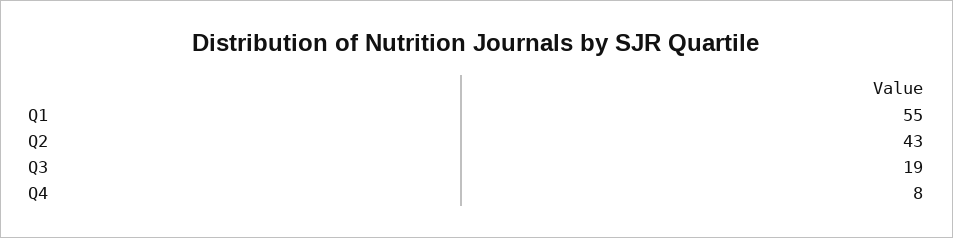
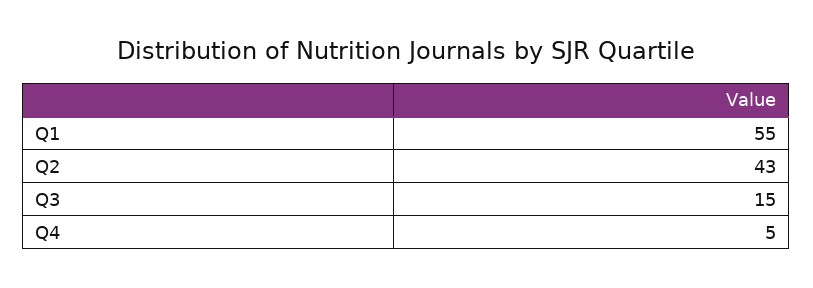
Q3: 19 -> 15
Q4: 8 -> 5

